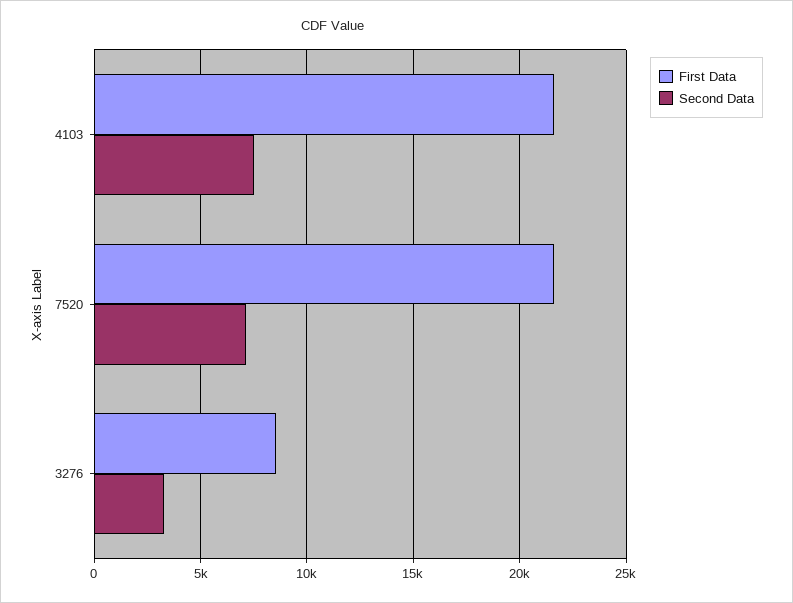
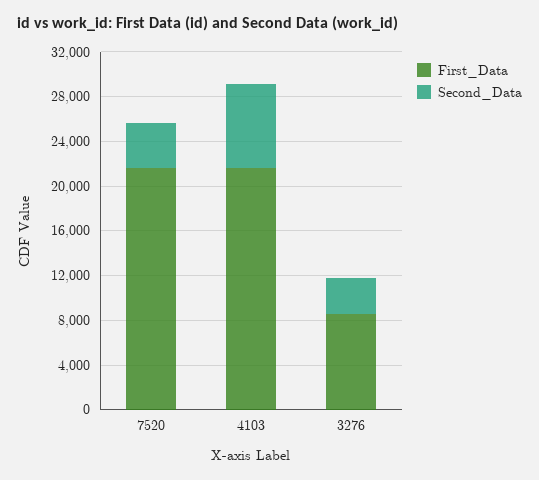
Second Data, 7520: 7000 -> 4000

